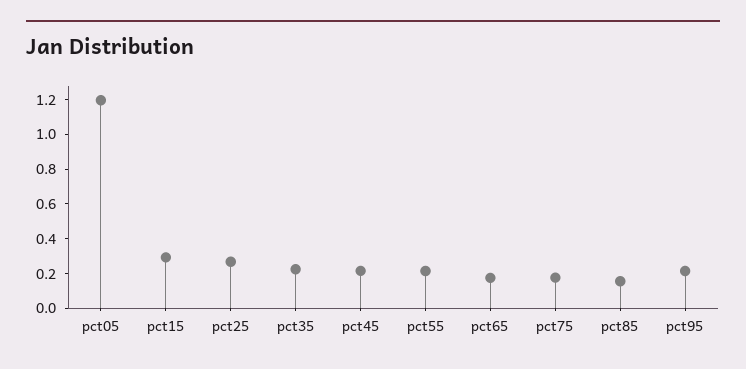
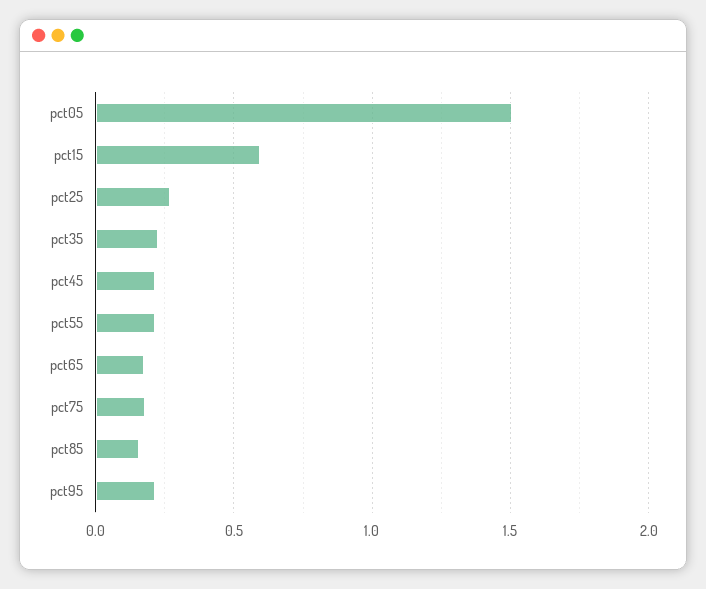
pct05: 1.2 -> 1.5
pct15: 0.3 -> 0.6

